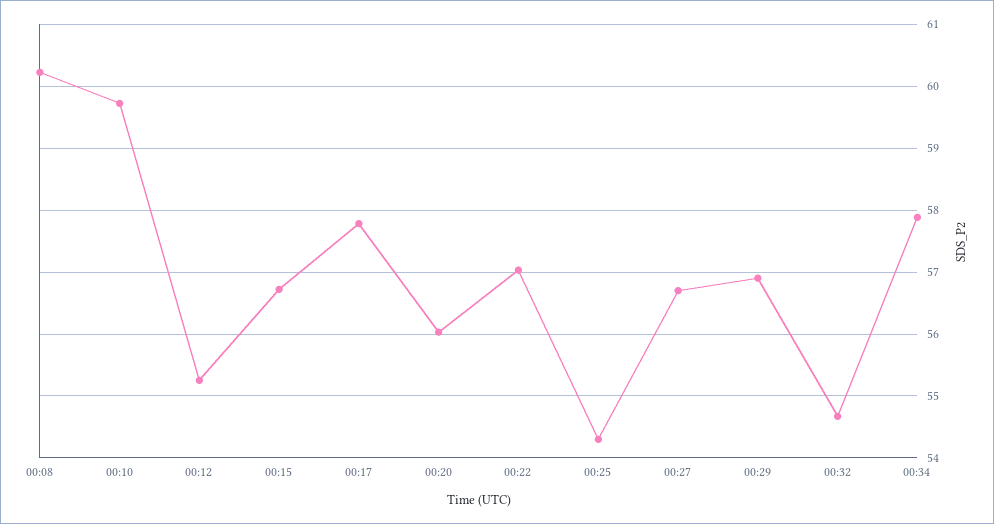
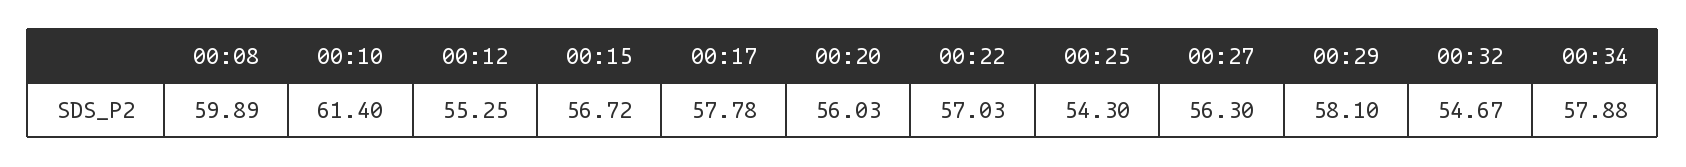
00:08: 60.2 -> 59.89
00:10: 59.7 -> 61.4
00:27: 56.7 -> 56.3
00:29: 56.9 -> 58.1

